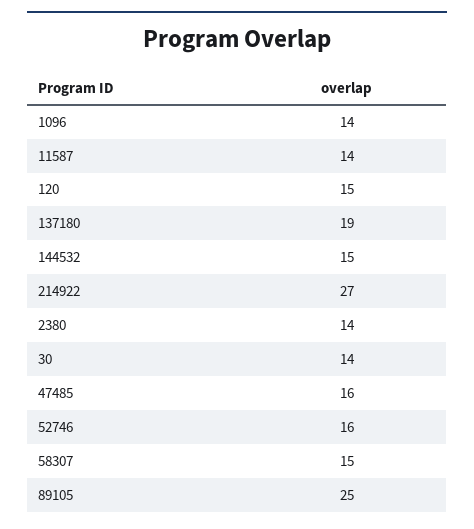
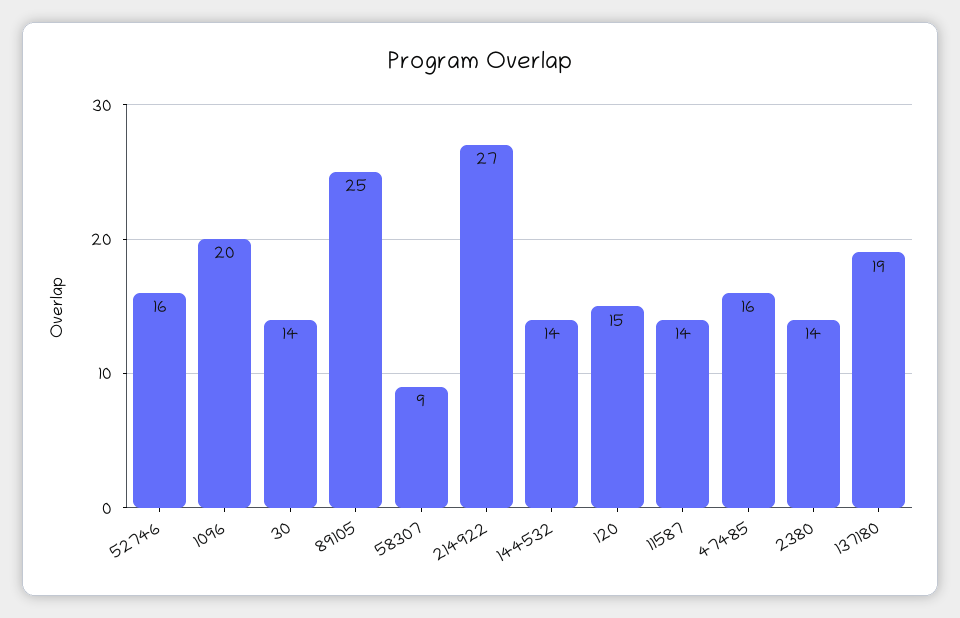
1096: 14 -> 20
144532: 15 -> 14
58307: 15 -> 9

